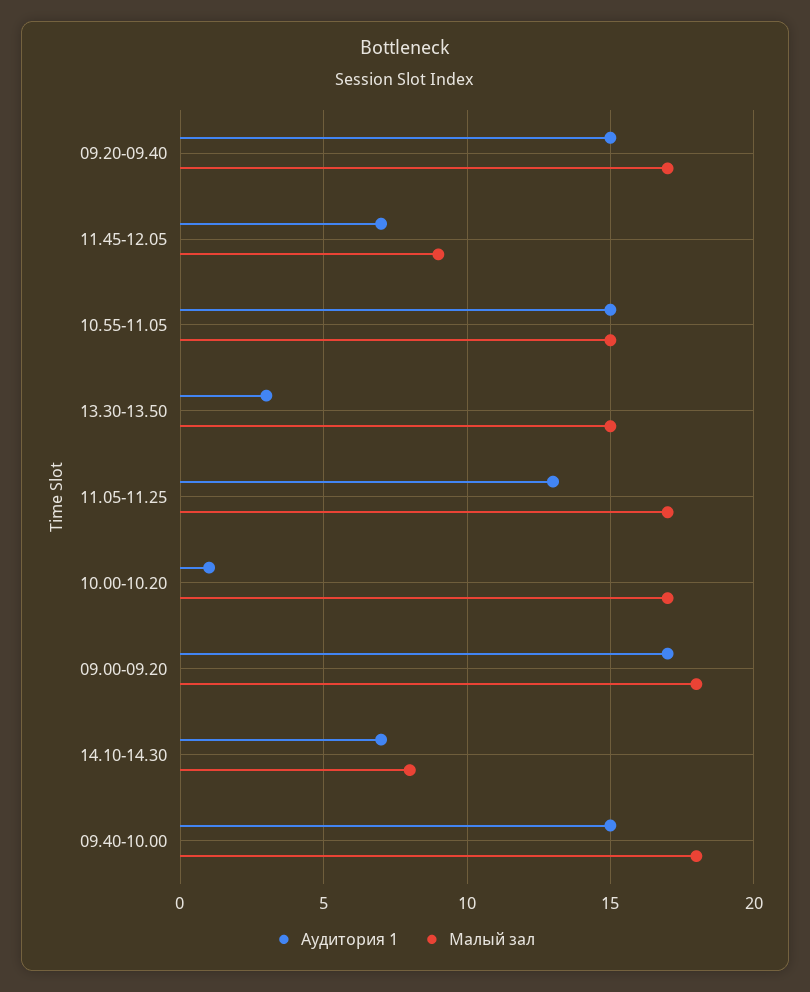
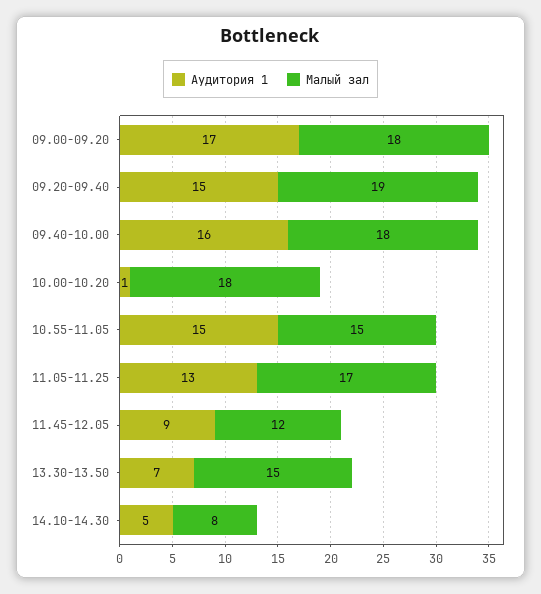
Малый зал, 09.20-09.40: 17 -> 19
Аудитория 1, 11.45-12.05: 7 -> 9
Малый зал, 11.45-12.05: 9 -> 12
Аудитория 1, 13.30-13.50: 3 -> 7
Малый зал, 10.00-10.20: 17 -> 18
Аудитория 1, 14.10-14.30: 7 -> 5
Аудитория 1, 09.40-10.00: 15 -> 16

